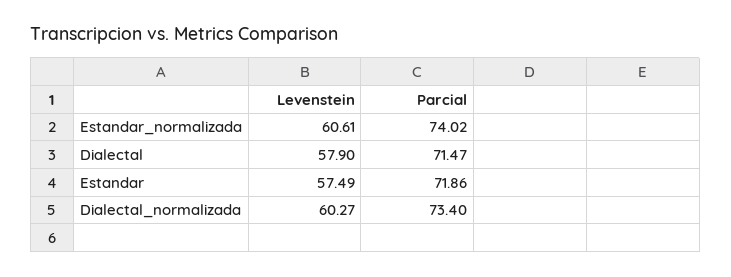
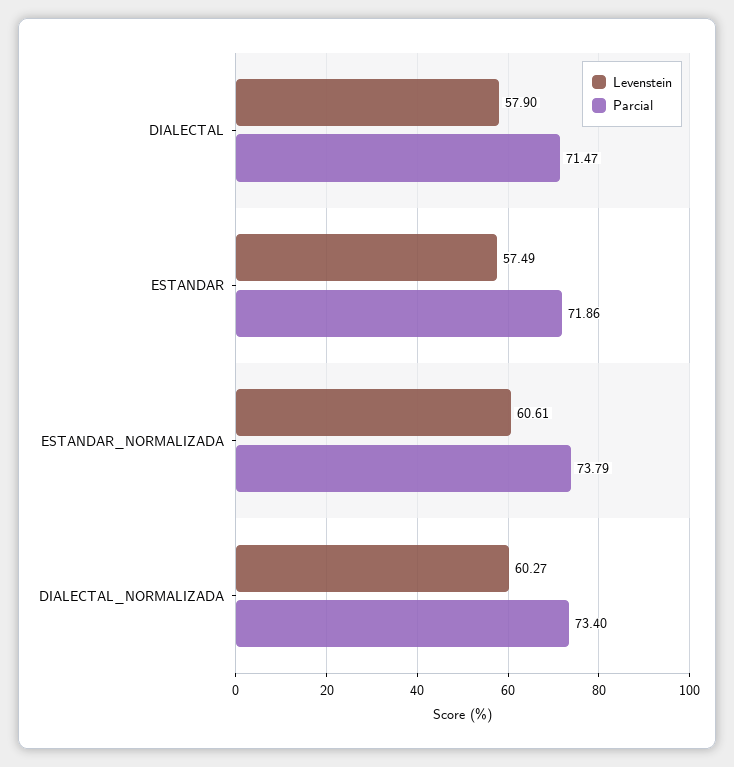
Parcial, Estandar_normalizada: 74.02 -> 73.79

